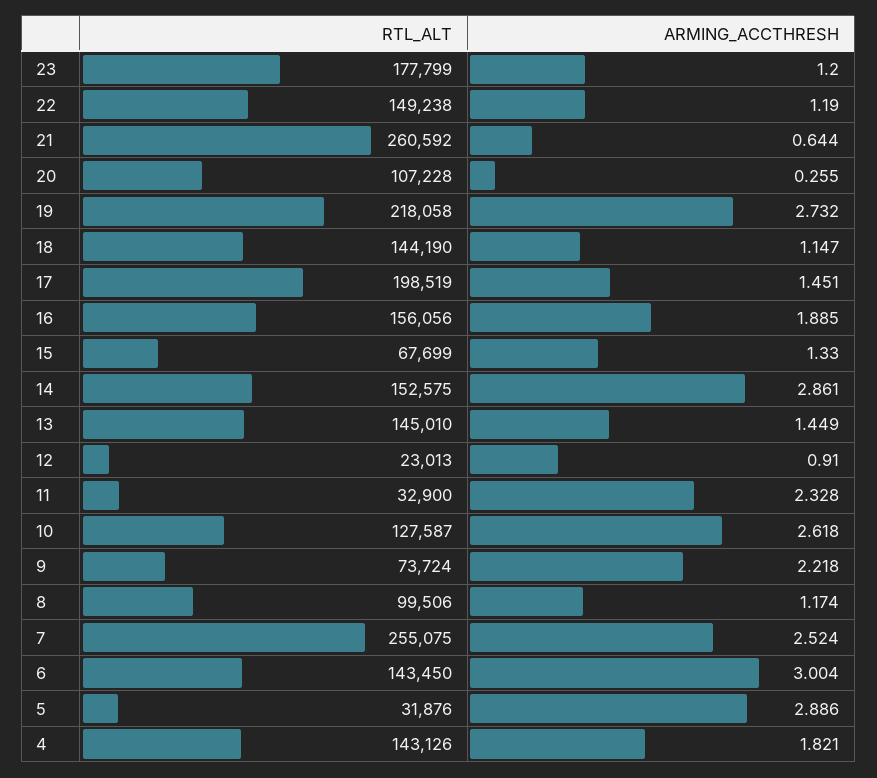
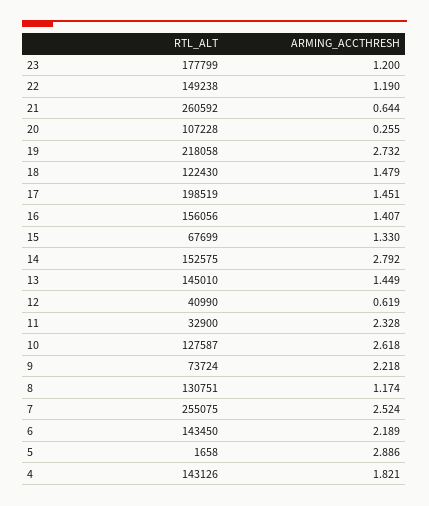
RTL_ALT, 18: 144190 -> 122430
ARMING_ACCTHRESH, 18: 1.147 -> 1.479
ARMING_ACCTHRESH, 16: 1.885 -> 1.407
ARMING_ACCTHRESH, 14: 2.861 -> 2.792
RTL_ALT, 12: 23013 -> 40990
ARMING_ACCTHRESH, 12: 0.91 -> 0.619
RTL_ALT, 8: 99506 -> 130751
ARMING_ACCTHRESH, 6: 3.004 -> 2.189
RTL_ALT, 5: 31876 -> 1658

